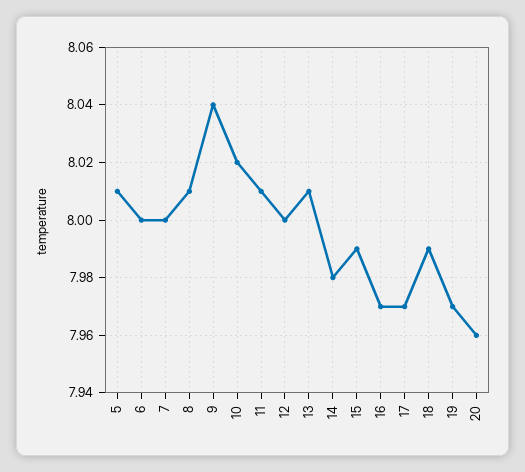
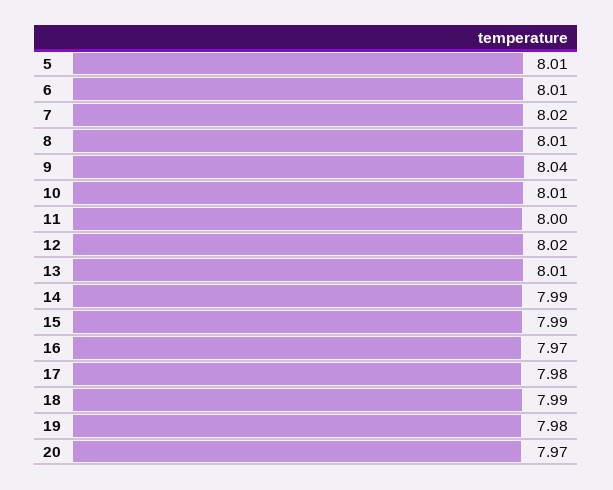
6: 8 -> 8.01
7: 8 -> 8.02
10: 8.02 -> 8.01
11: 8.01 -> 8
12: 8 -> 8.02
14: 7.98 -> 7.99
17: 7.97 -> 7.98
19: 7.97 -> 7.98
20: 7.96 -> 7.97

